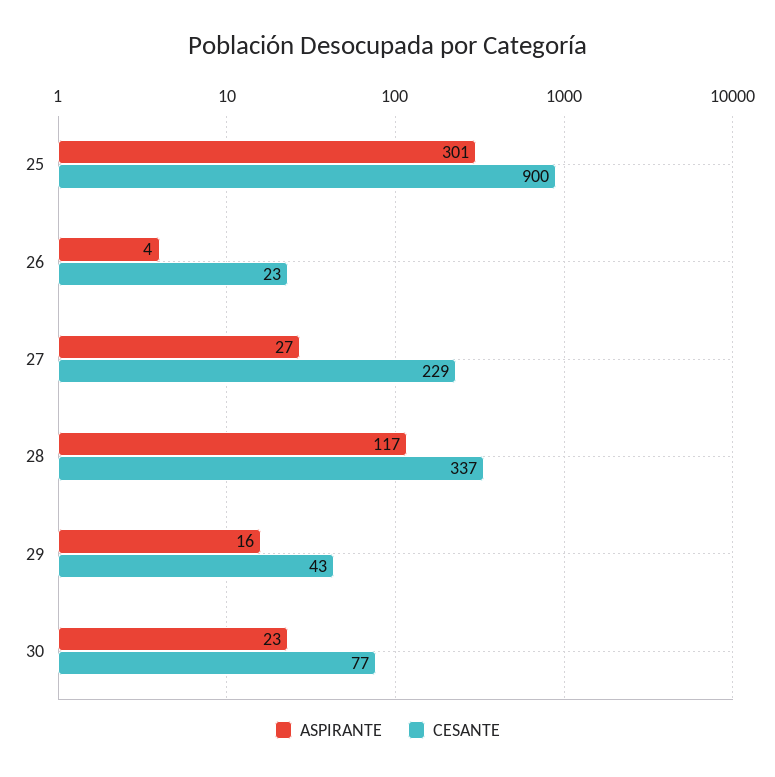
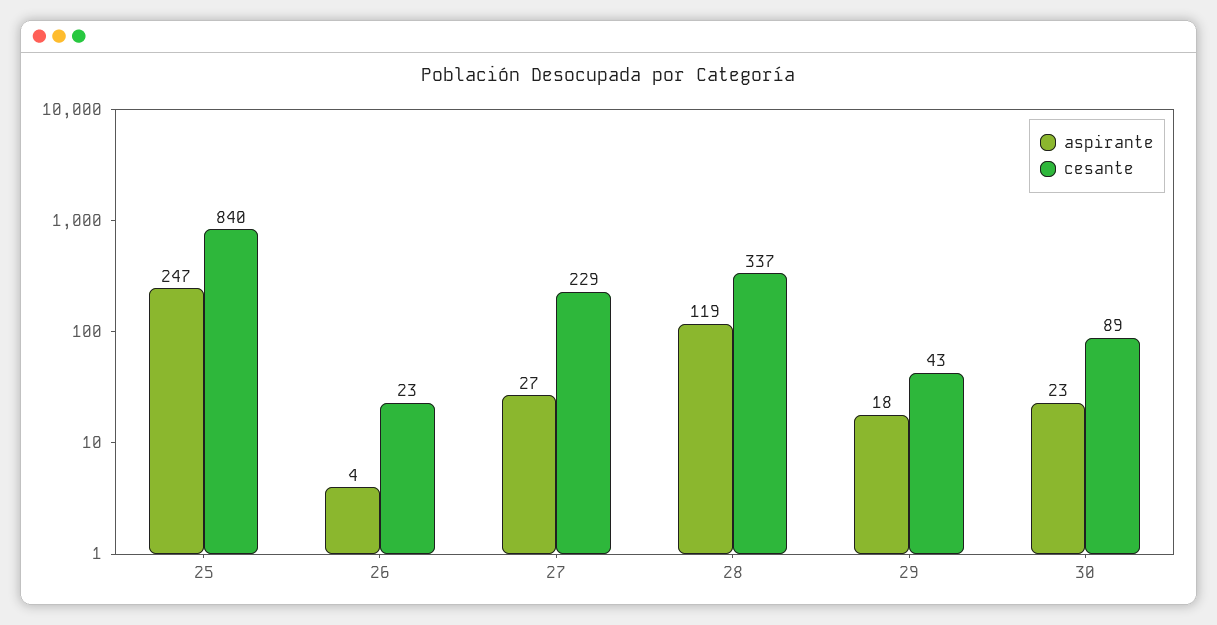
ASPIRANTE, 25: 301 -> 247
CESANTE, 25: 900 -> 840
ASPIRANTE, 28: 117 -> 119
ASPIRANTE, 29: 16 -> 18
CESANTE, 30: 77 -> 89

